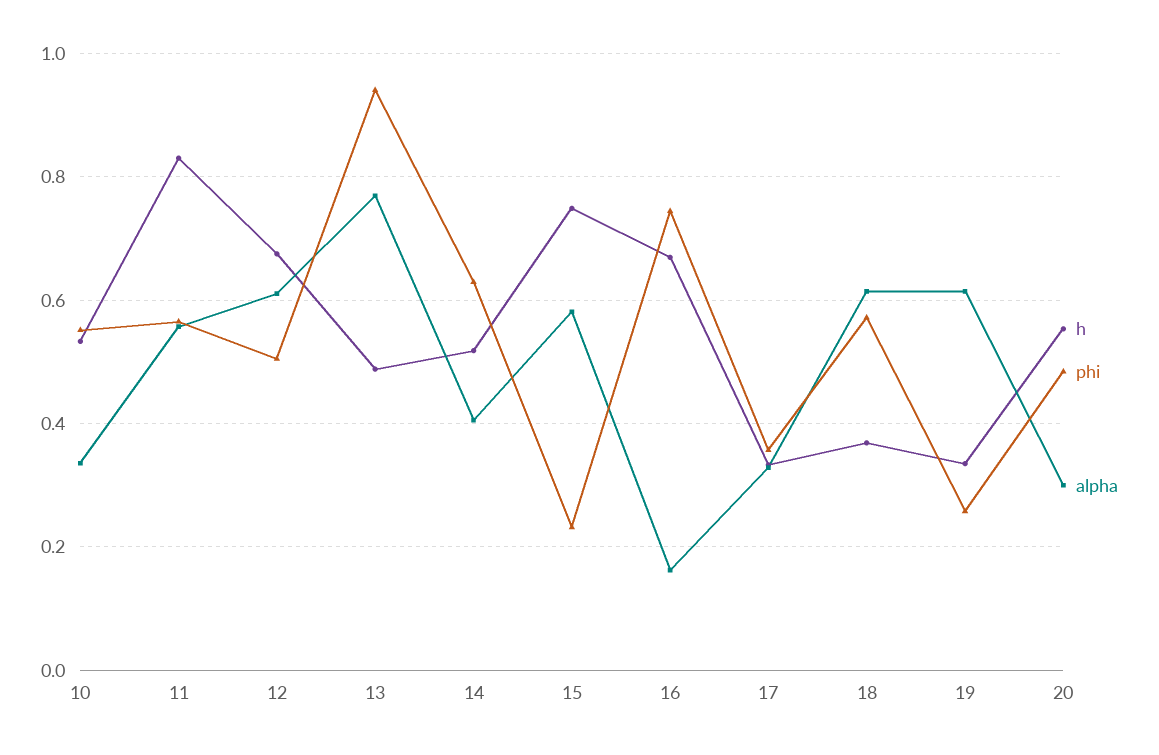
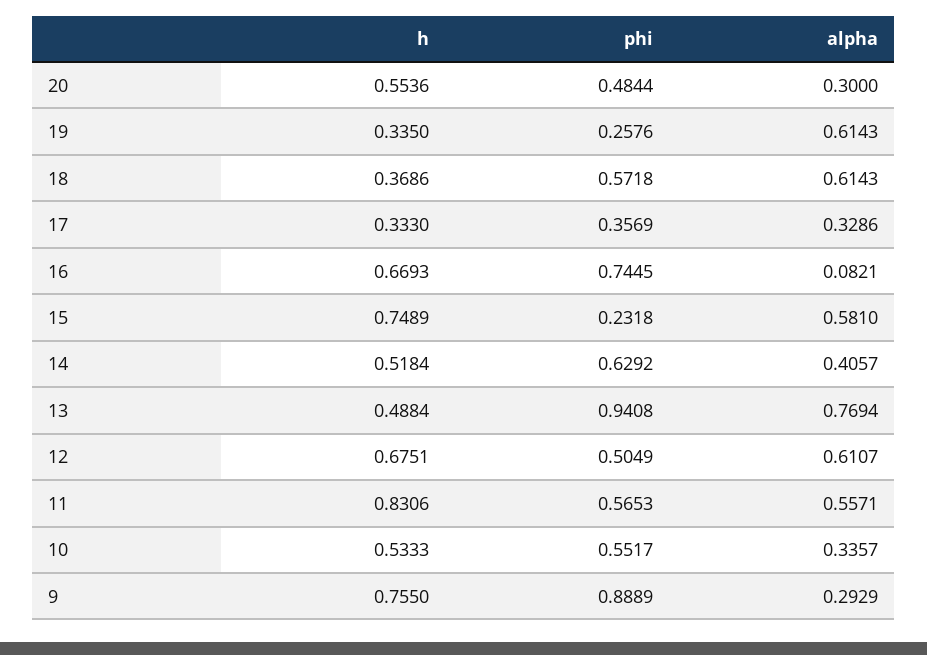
alpha, 16: 0.16 -> 0.0821
h, 9: none -> 0.755
phi, 9: none -> 0.8889
alpha, 9: none -> 0.2929

